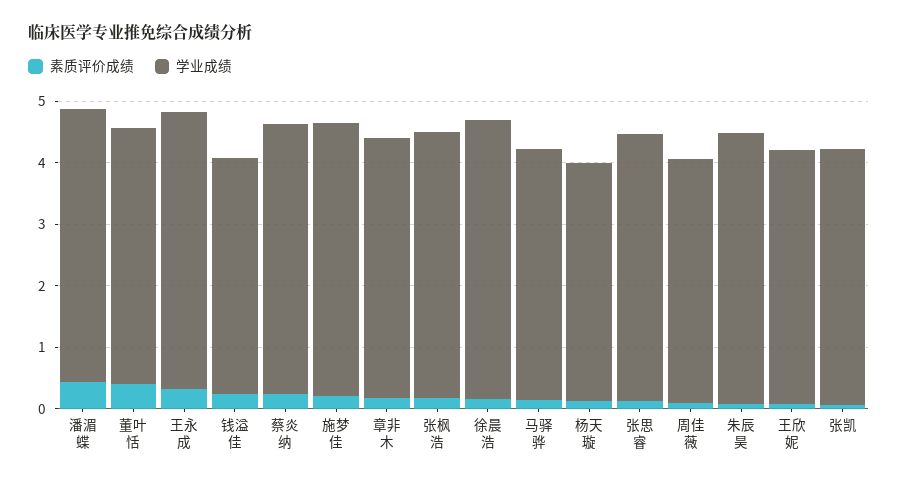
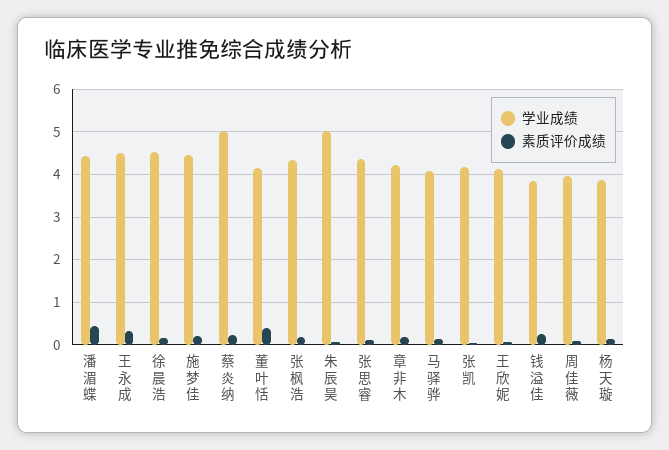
学业成绩, 蔡炎纳: 4.4 -> 5
学业成绩, 朱辰昊: 4.4 -> 5

